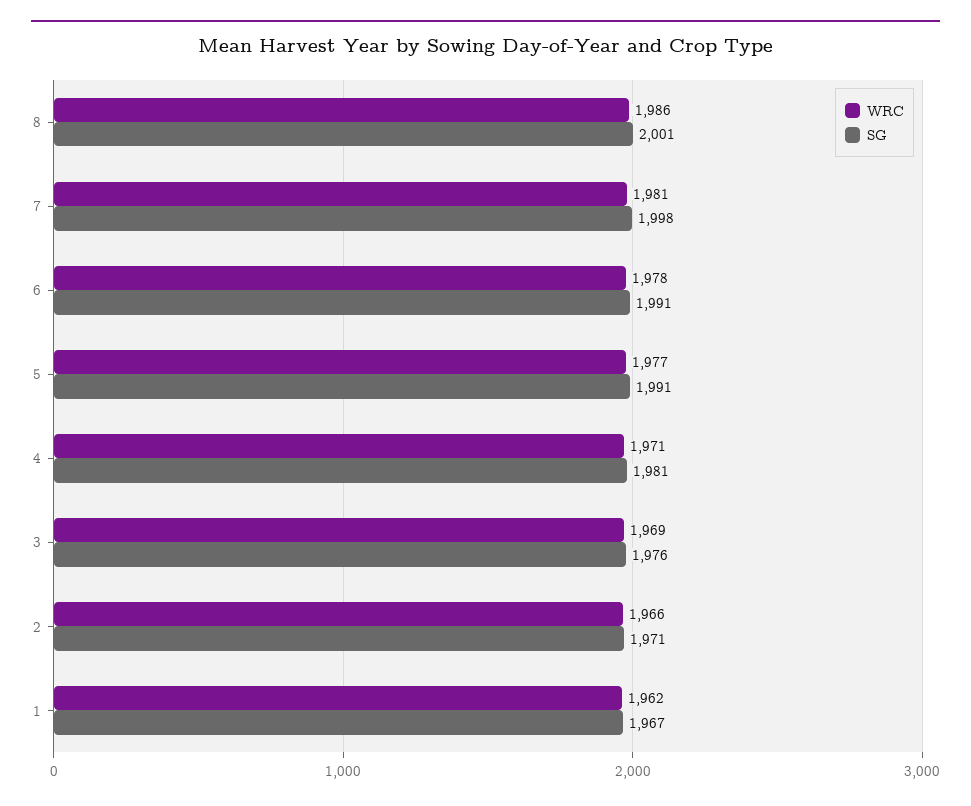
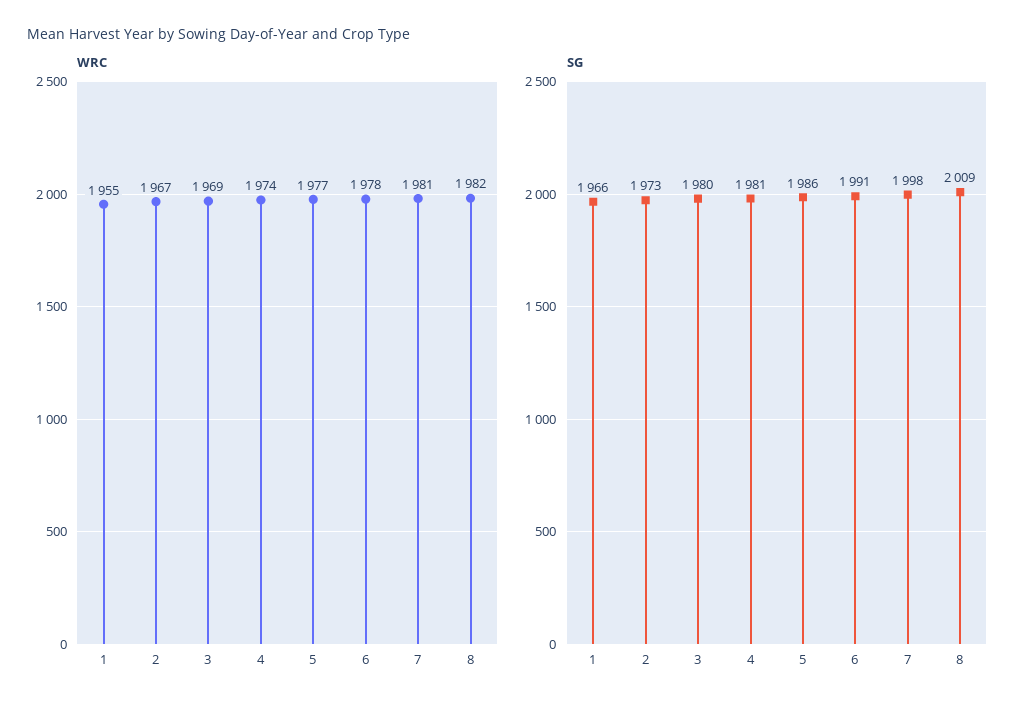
WRC, 8: 1986 -> 1982
SG, 8: 2001 -> 2009
SG, 5: 1991 -> 1986
WRC, 4: 1971 -> 1974
SG, 3: 1976 -> 1980
WRC, 2: 1966 -> 1967
SG, 2: 1971 -> 1973
WRC, 1: 1962 -> 1955
SG, 1: 1967 -> 1966

